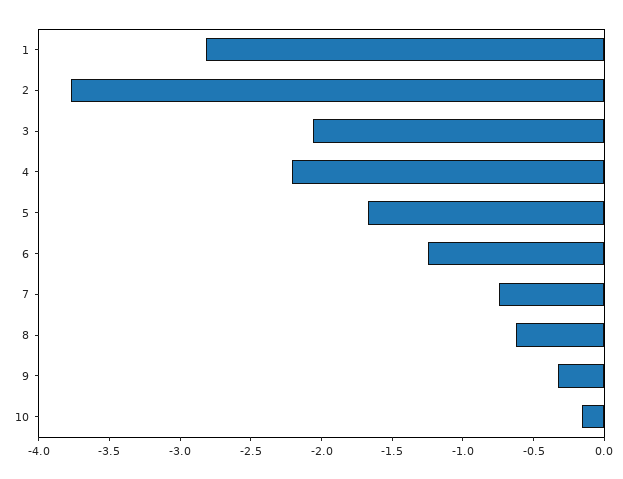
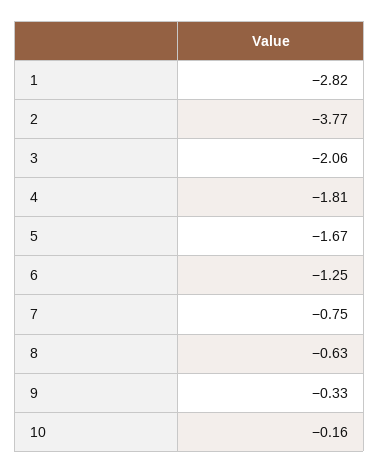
4: -2.2 -> -1.81

